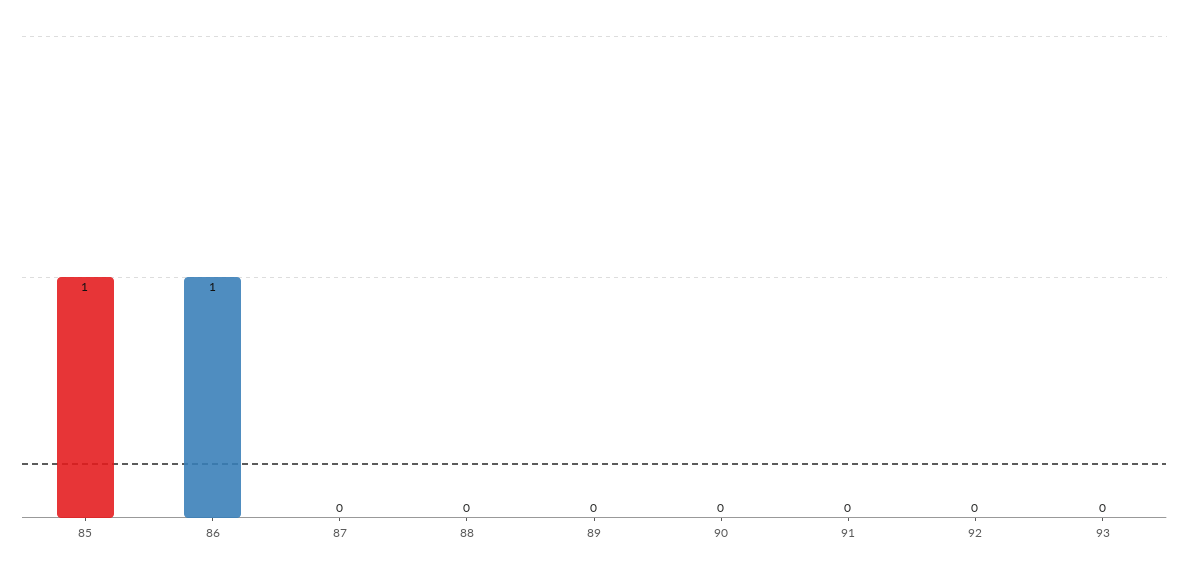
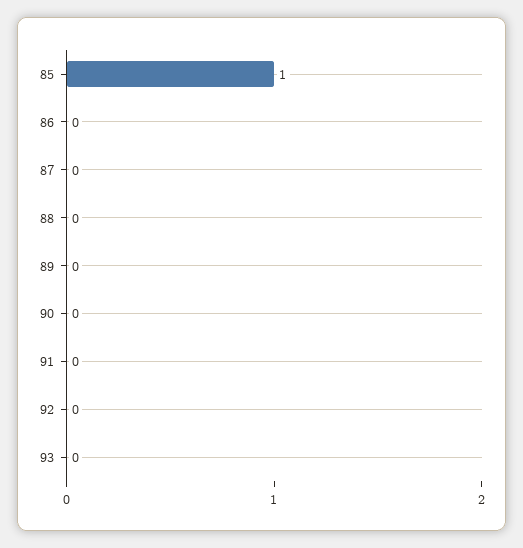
86: 1 -> 0

